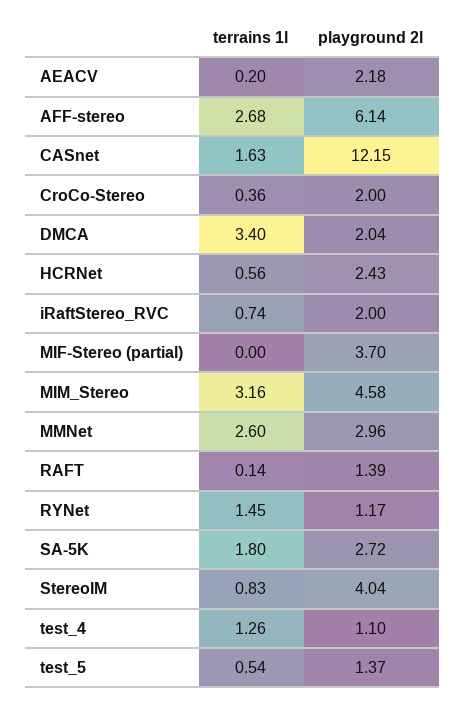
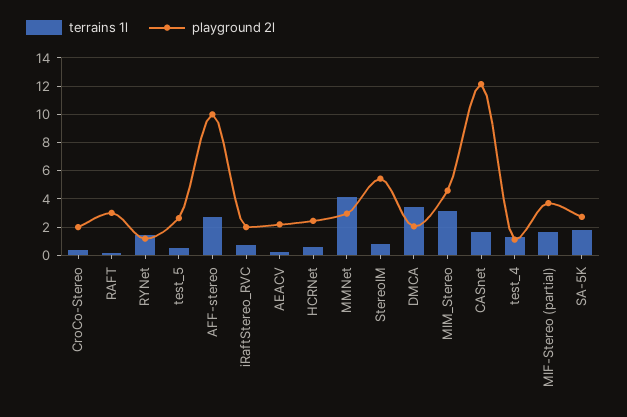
playground 2l, AFF-stereo: 6.14 -> 10
terrains 1l, MIF-Stereo (partial): 0 -> 1.5
terrains 1l, MMNet: 2.6 -> 4
playground 2l, RAFT: 1.39 -> 3
playground 2l, StereoIM: 4.04 -> 5.5
playground 2l, test_5: 1.37 -> 2.5

